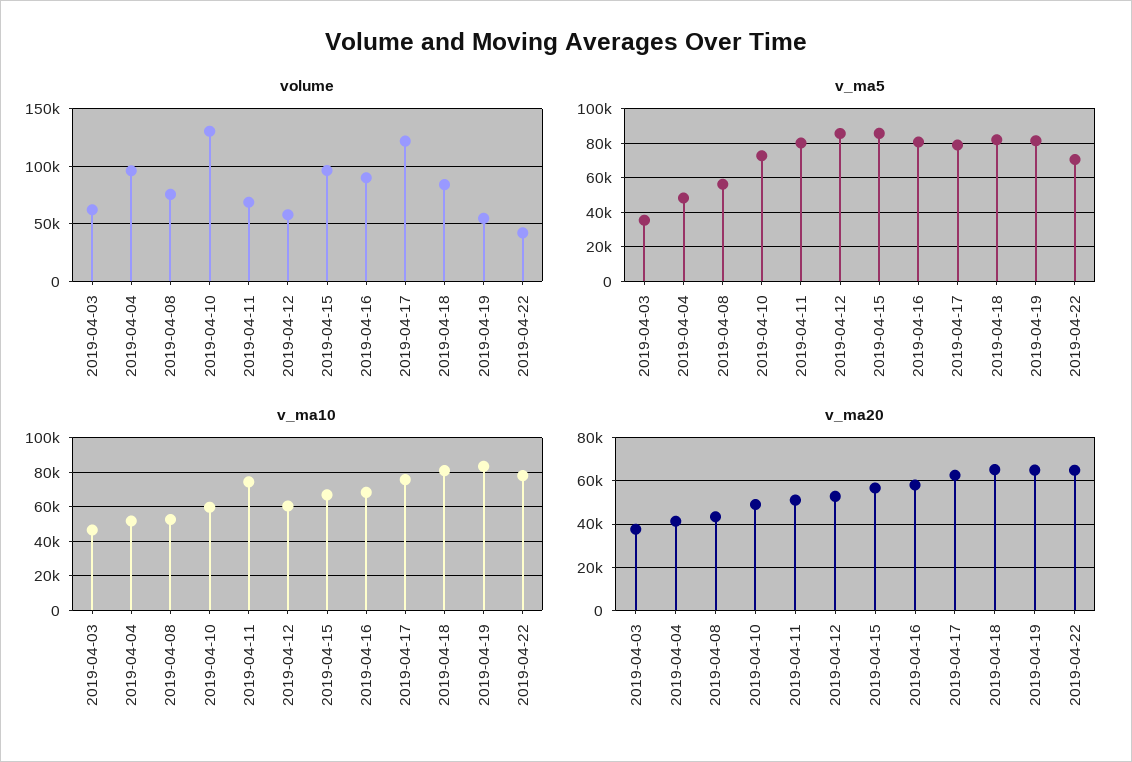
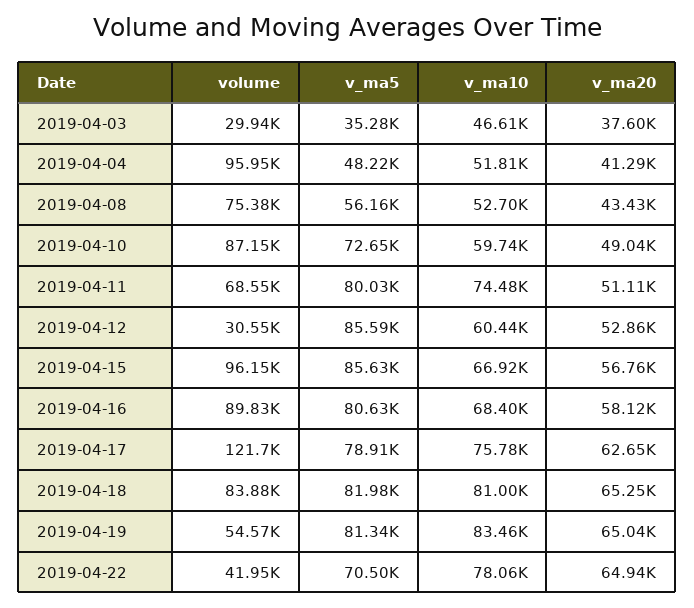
volume, 2019-04-03: 60000 -> 29940
volume, 2019-04-10: 130000 -> 87150
volume, 2019-04-12: 60000 -> 30550

